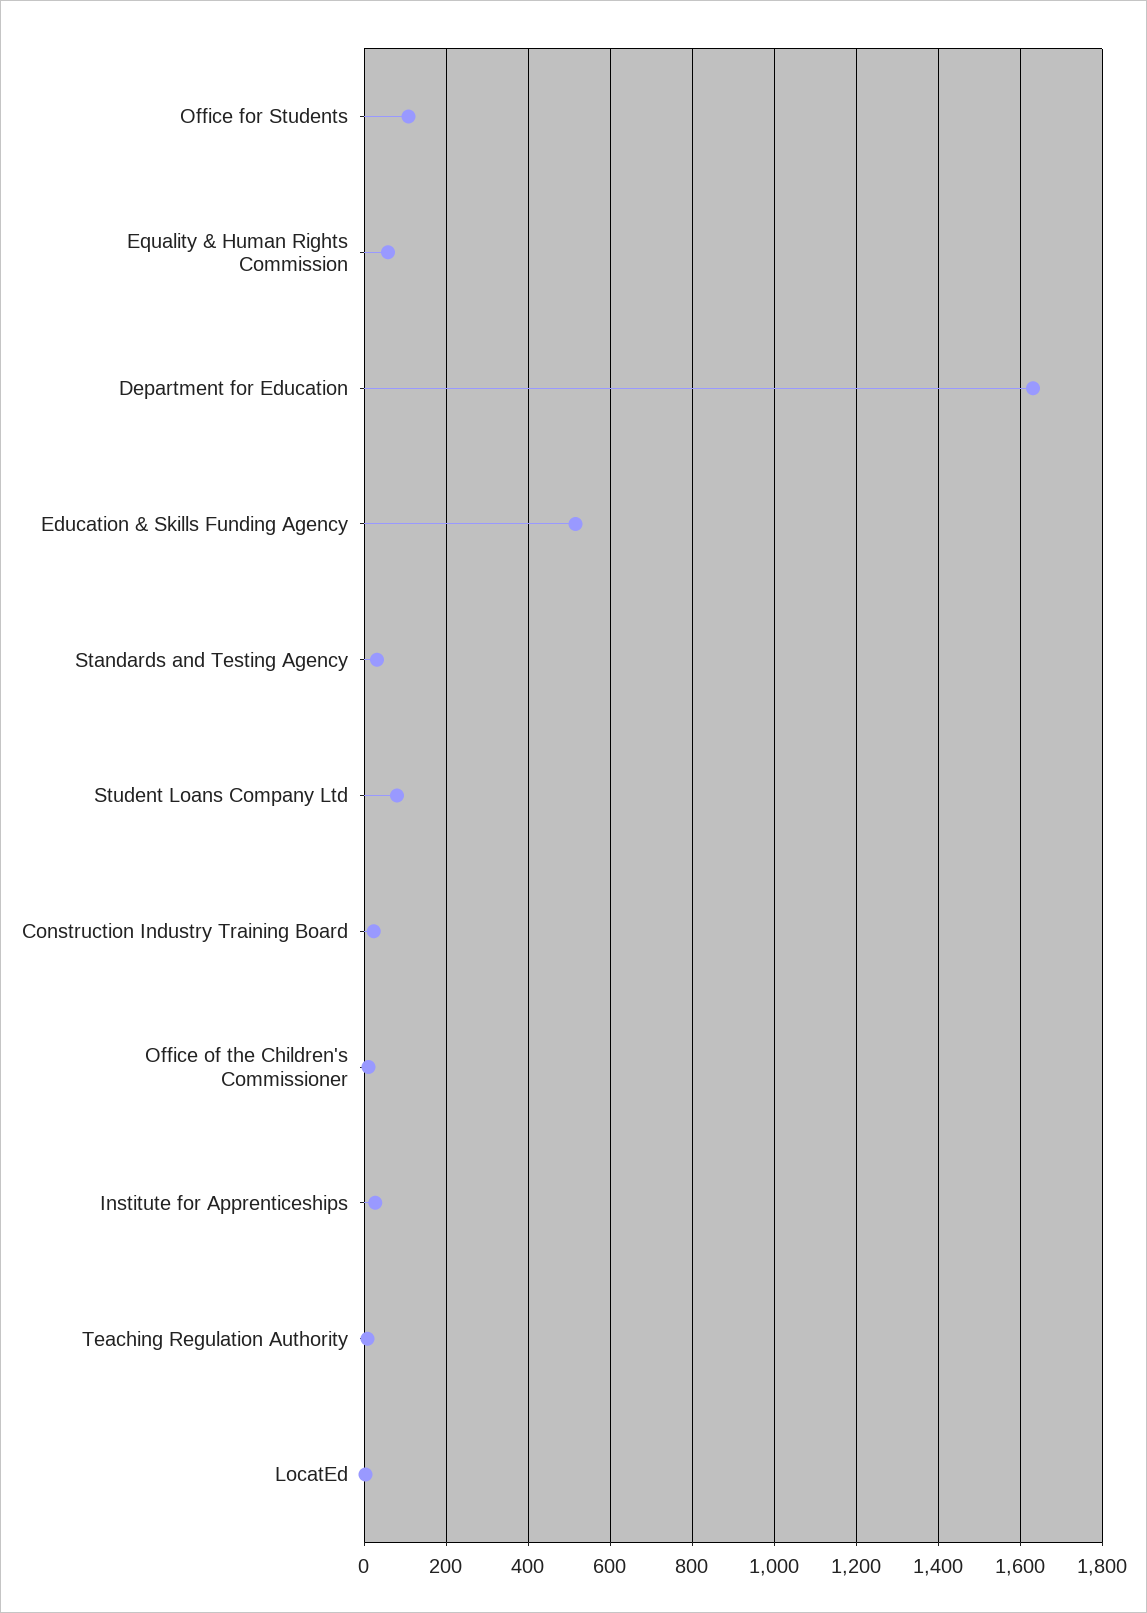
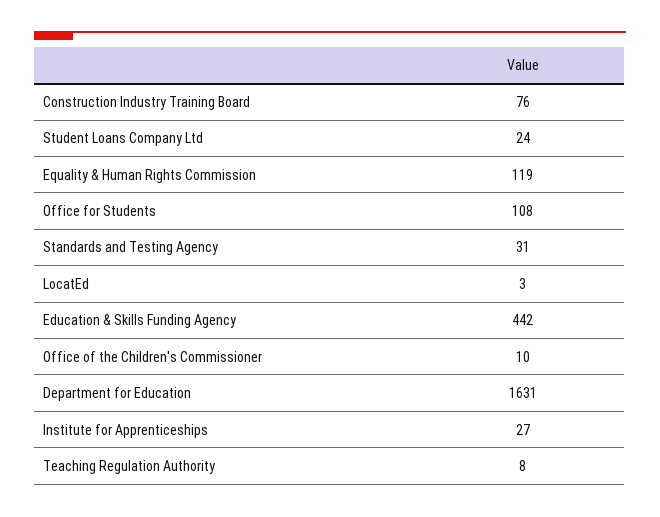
Equality & Human Rights Commission: 60 -> 119
Education & Skills Funding Agency: 520 -> 442
Student Loans Company Ltd: 80 -> 24
Construction Industry Training Board: 20 -> 76

